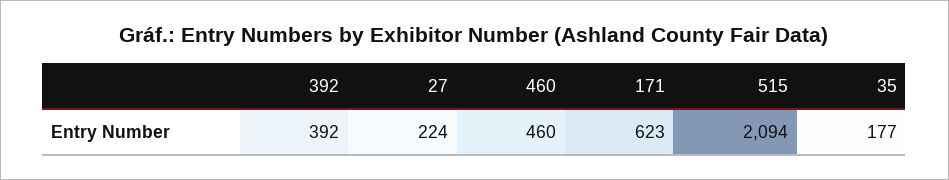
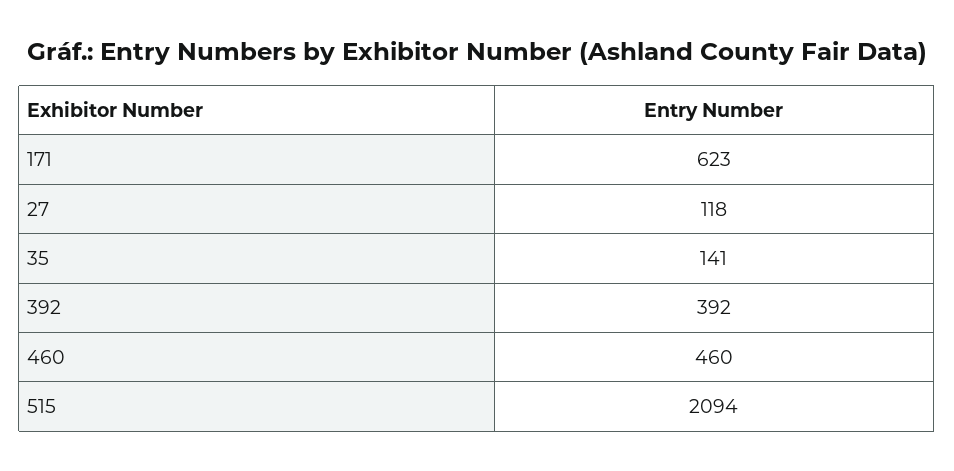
27: 224 -> 118
35: 177 -> 141

